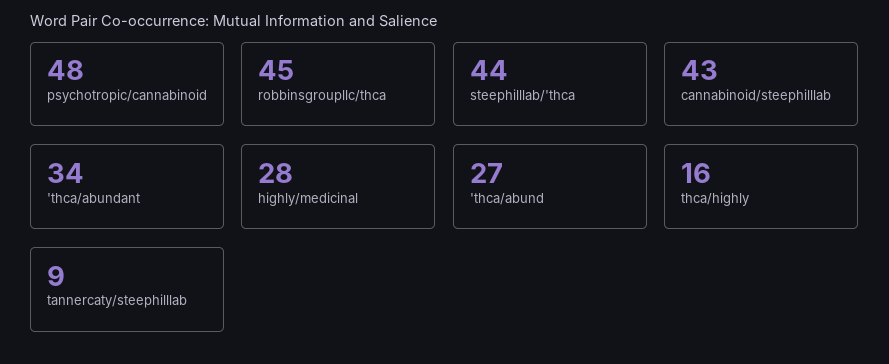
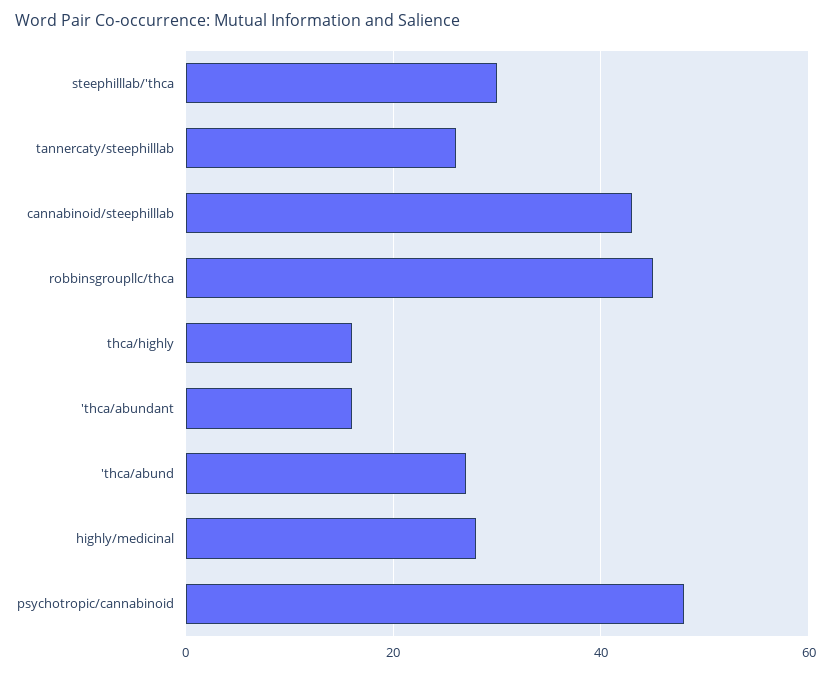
steephilllab/'thca: 44 -> 30
'thca/abundant: 34 -> 15
tannercaty/steephilllab: 9 -> 25

